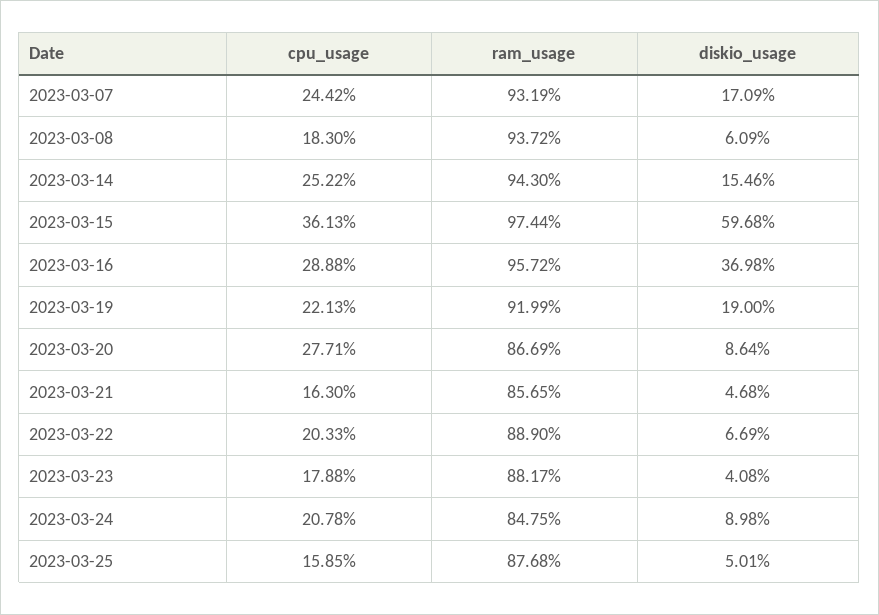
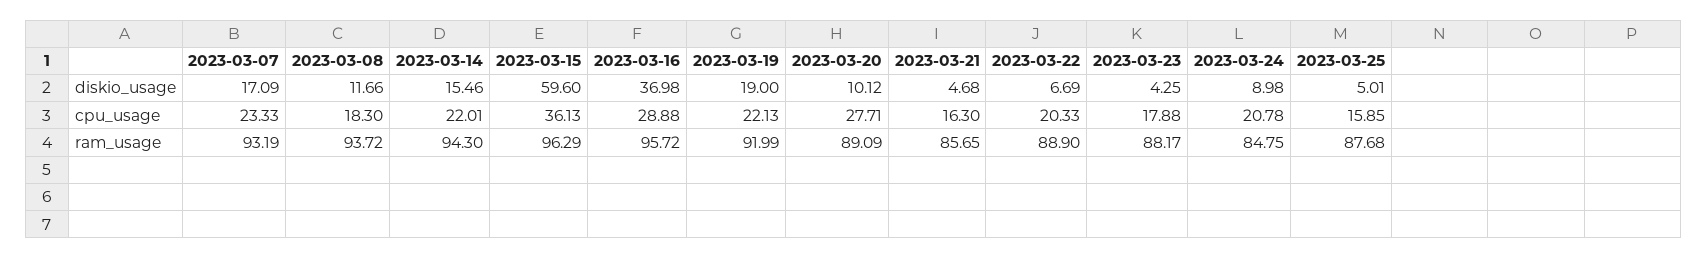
cpu_usage, 2023-03-07: 24.42 -> 23.33
diskio_usage, 2023-03-08: 6.09 -> 11.66
cpu_usage, 2023-03-14: 25.22 -> 22.01
ram_usage, 2023-03-15: 97.44 -> 96.29
diskio_usage, 2023-03-15: 59.68 -> 59.6
ram_usage, 2023-03-20: 86.69 -> 89.09
diskio_usage, 2023-03-20: 8.64 -> 10.12
diskio_usage, 2023-03-23: 4.08 -> 4.25

